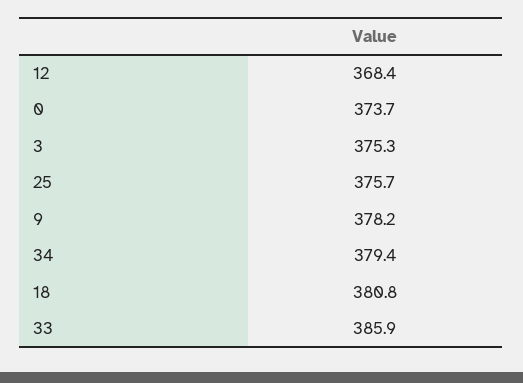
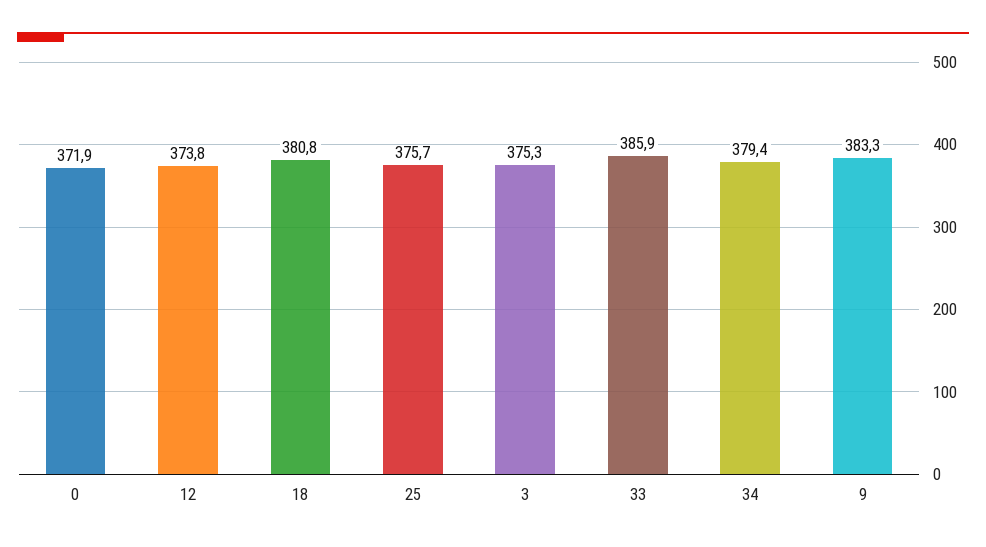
12: 368.4 -> 373.8
0: 373.7 -> 371.9
9: 378.2 -> 383.3

